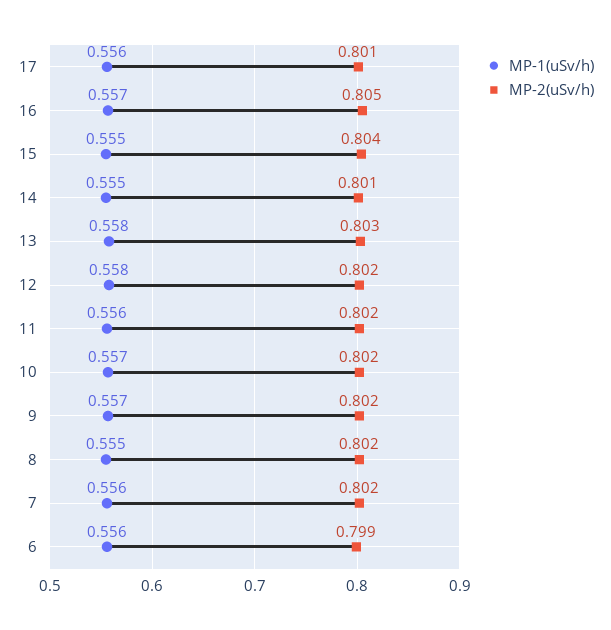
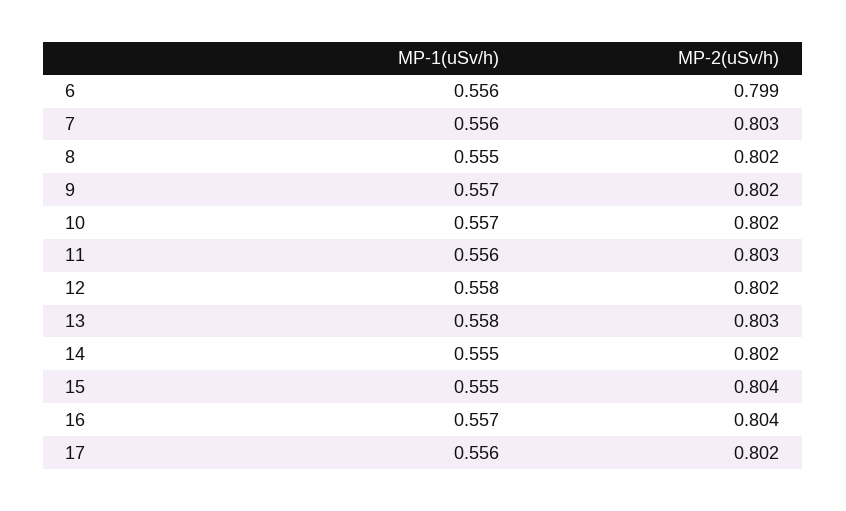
MP-2(uSv/h), 17: 0.801 -> 0.802
MP-2(uSv/h), 16: 0.805 -> 0.804
MP-2(uSv/h), 14: 0.801 -> 0.802
MP-2(uSv/h), 11: 0.802 -> 0.803
MP-2(uSv/h), 7: 0.802 -> 0.803

